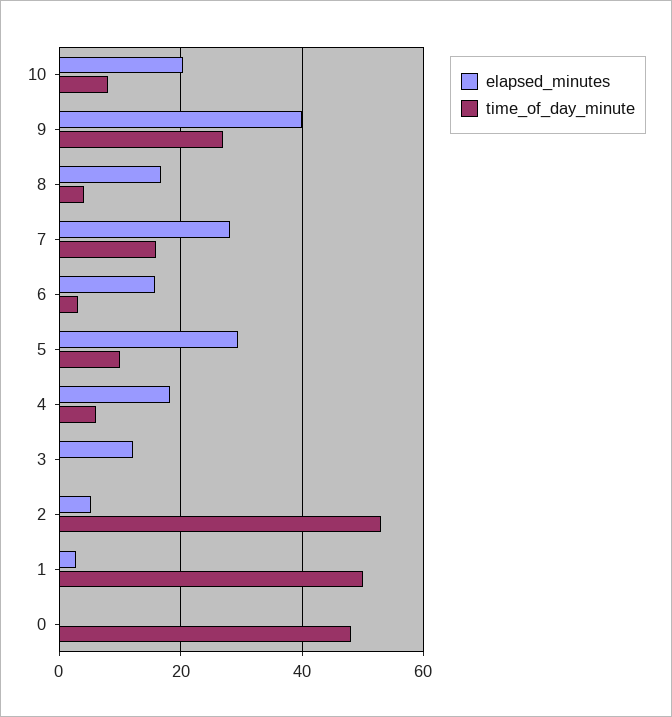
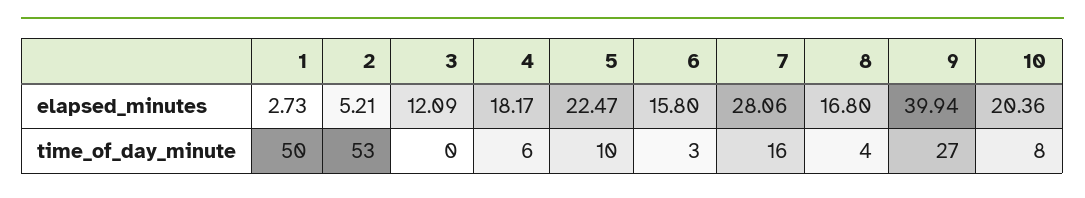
elapsed_minutes, 5: 30 -> 22.47
elapsed_minutes, 0: 0 -> none
time_of_day_minute, 0: 48 -> none

